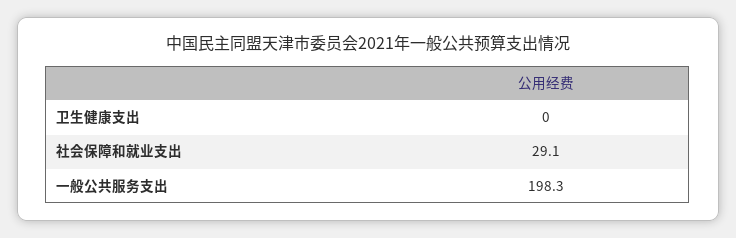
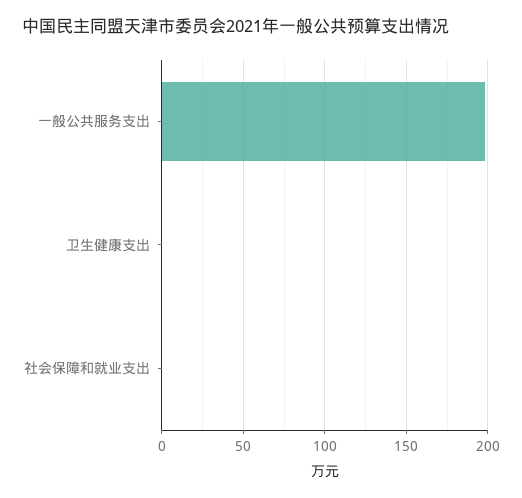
社会保障和就业支出: 29.1 -> 0

